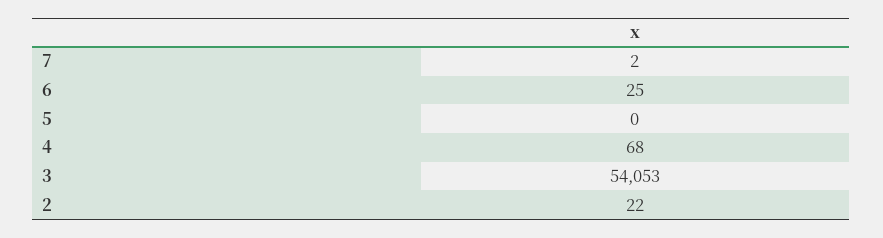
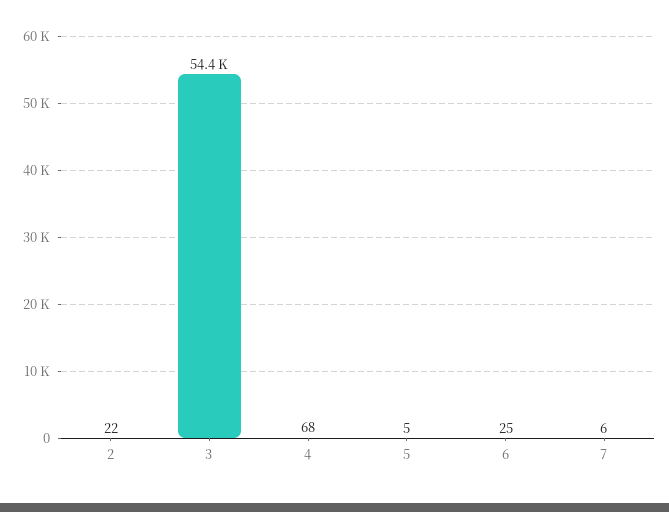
7: 2 -> 6
5: 0 -> 5
3: 54053 -> 54400

